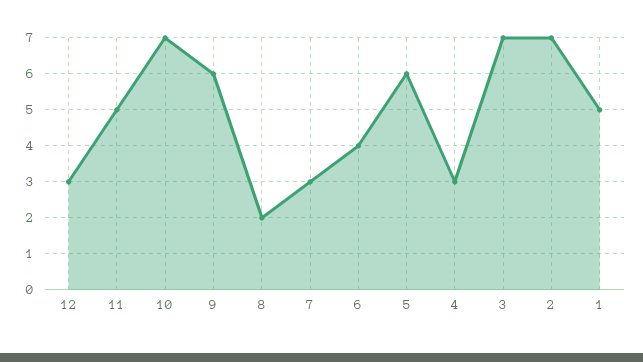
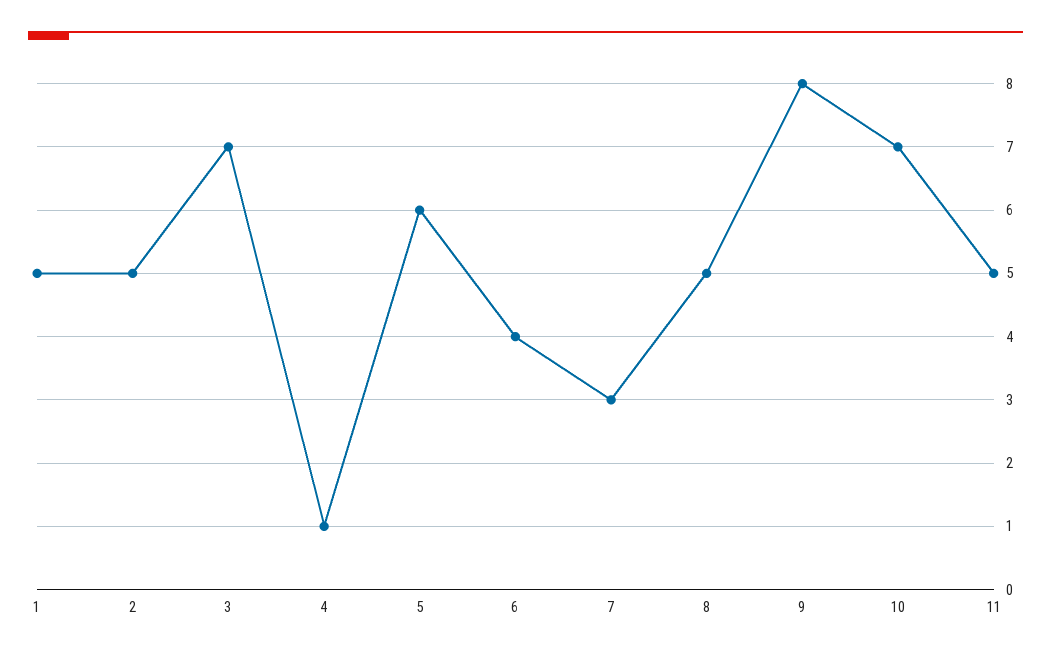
12: 3 -> none
9: 6 -> 8
8: 2 -> 5
4: 3 -> 1
2: 7 -> 5

